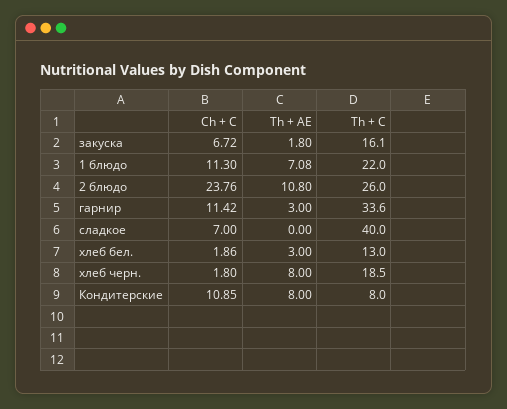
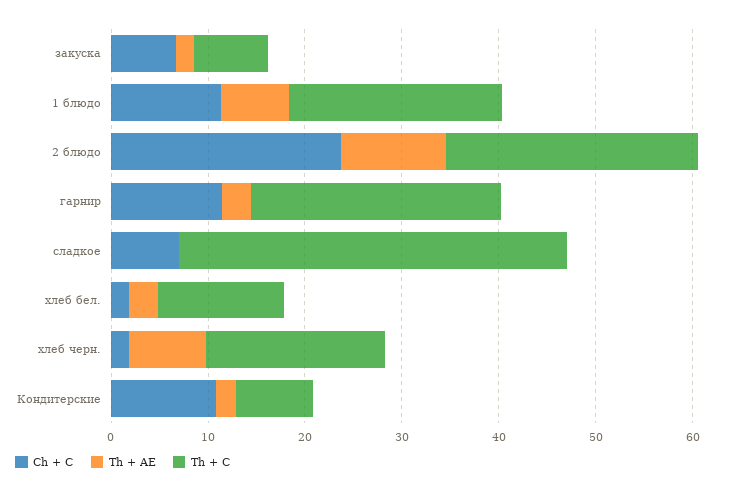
Th + C, закуска: 16.1 -> 8
Th + C, гарнир: 33.6 -> 26
Th + AE, Кондитерские: 8 -> 2

